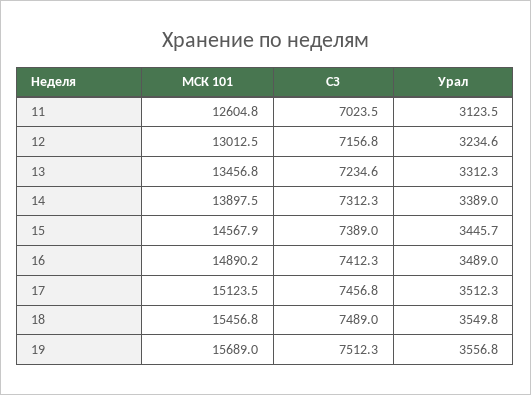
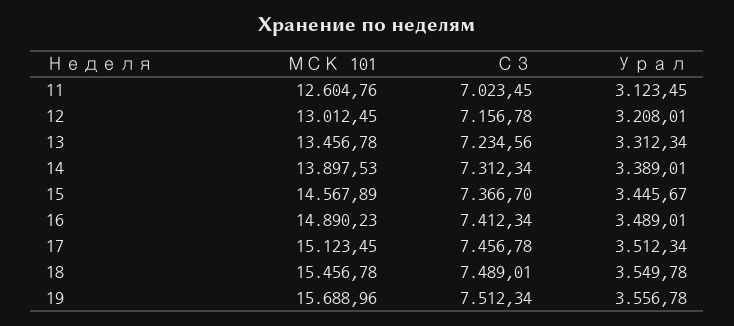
Урал, 12: 3234.6 -> 3208.01
СЗ, 15: 7389 -> 7366.7

